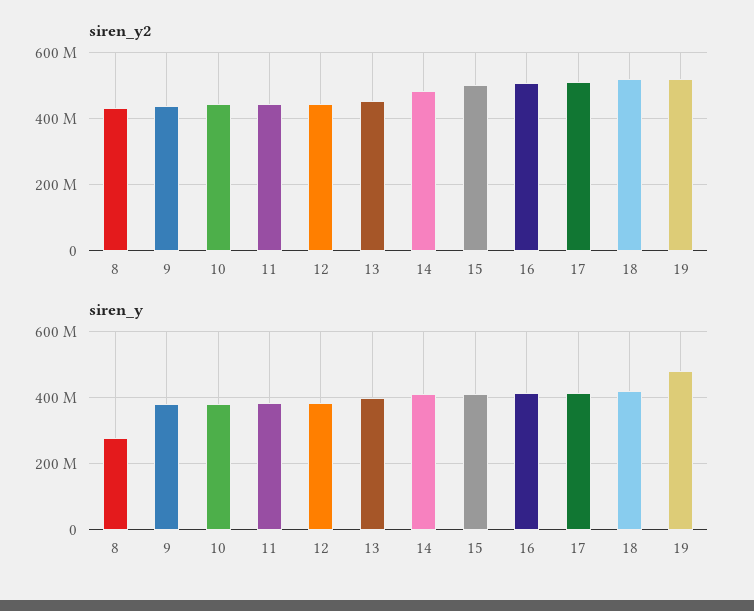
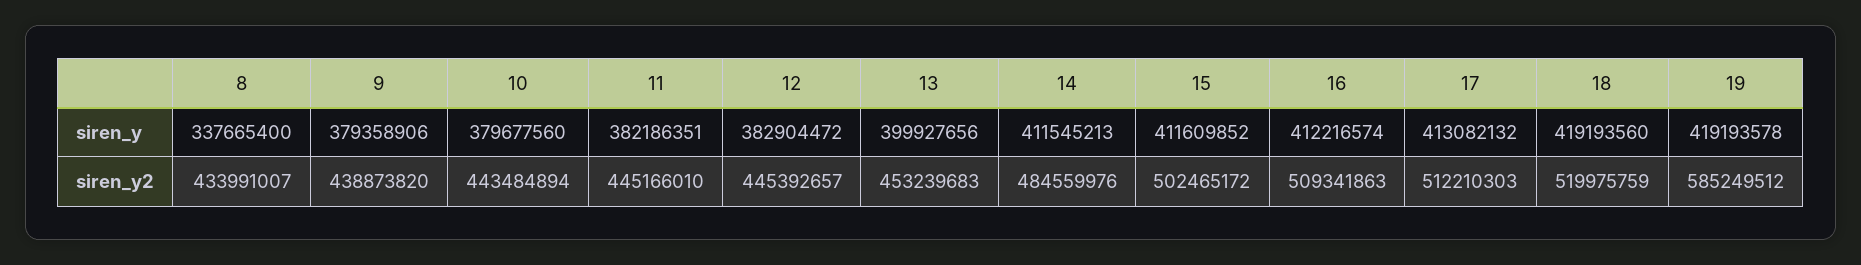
siren_y2, 19: 520000000 -> 585249512
siren_y, 8: 280000000 -> 337665400
siren_y, 19: 480000000 -> 419193578

